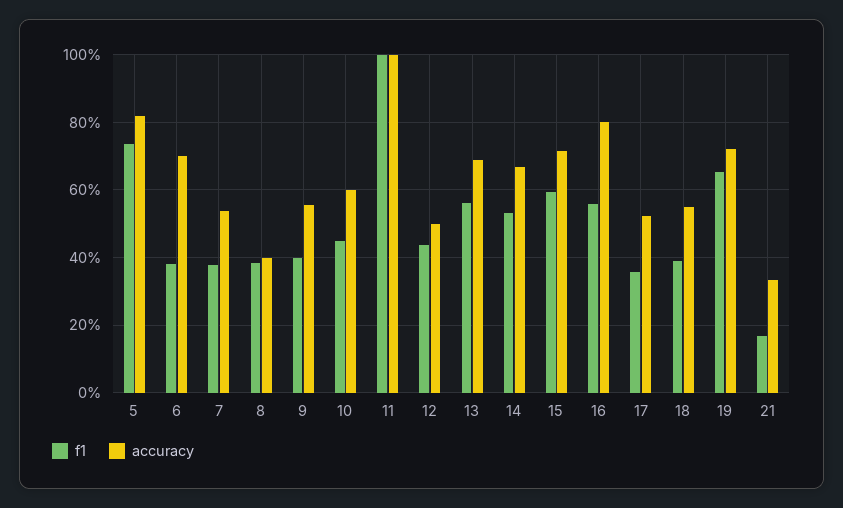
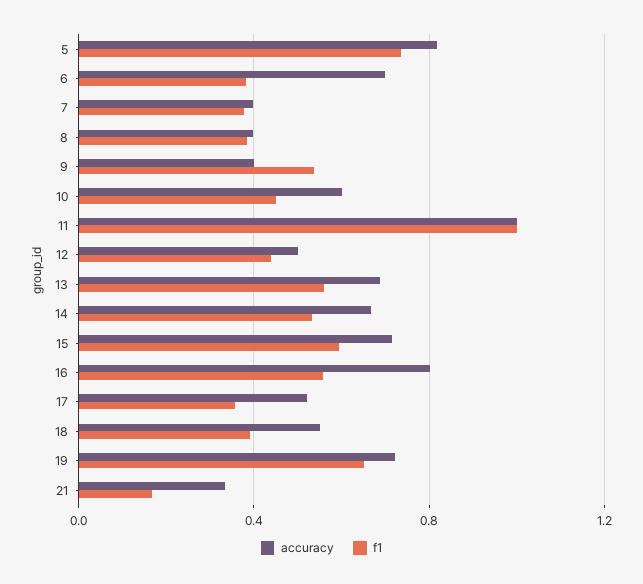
accuracy, 7: 0.54 -> 0.4
f1, 9: 0.4 -> 0.55
accuracy, 9: 0.56 -> 0.4

